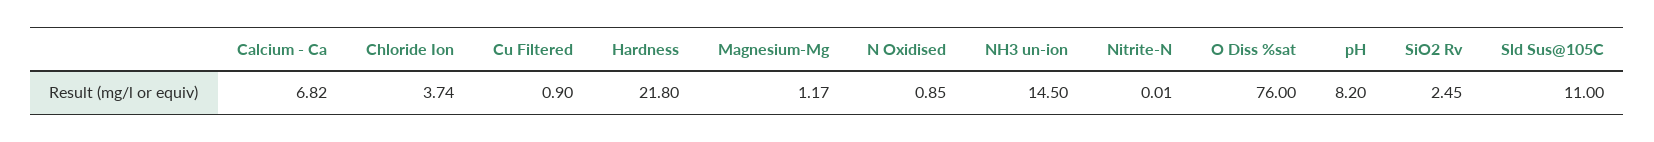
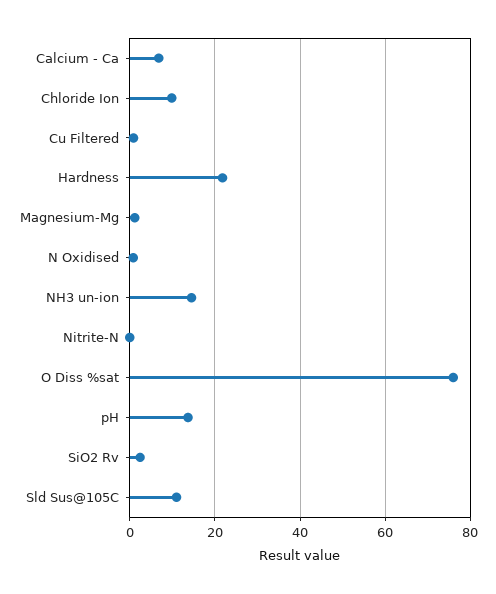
Chloride Ion: 3.74 -> 10
pH: 8.2 -> 14

